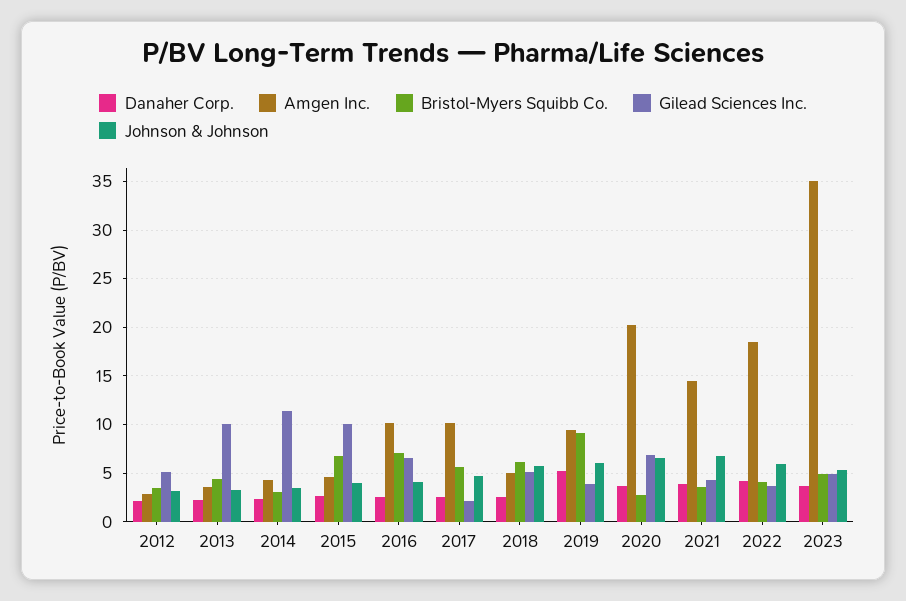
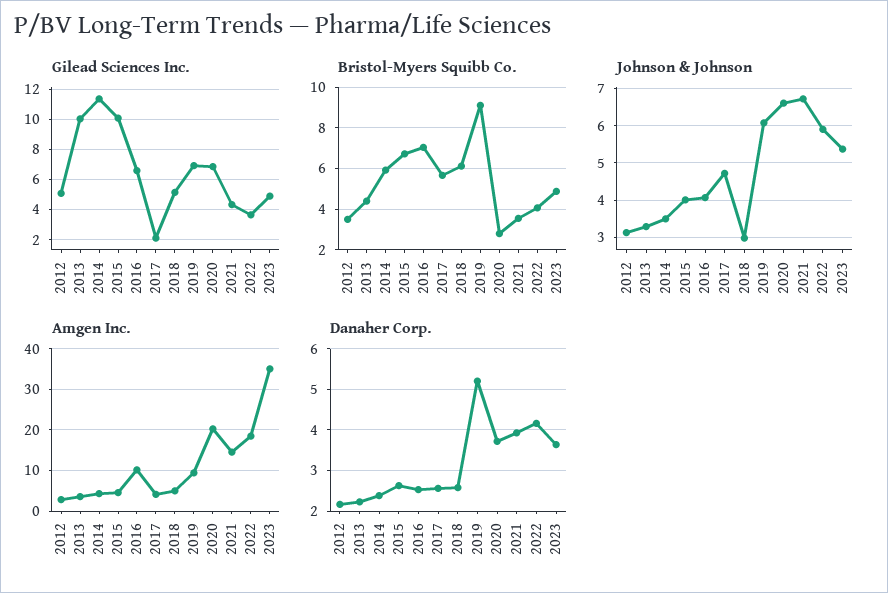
Bristol-Myers Squibb Co., 2014: 3 -> 6
Amgen Inc., 2017: 10 -> 4
Johnson & Johnson, 2018: 6 -> 3
Gilead Sciences Inc., 2019: 4 -> 7

